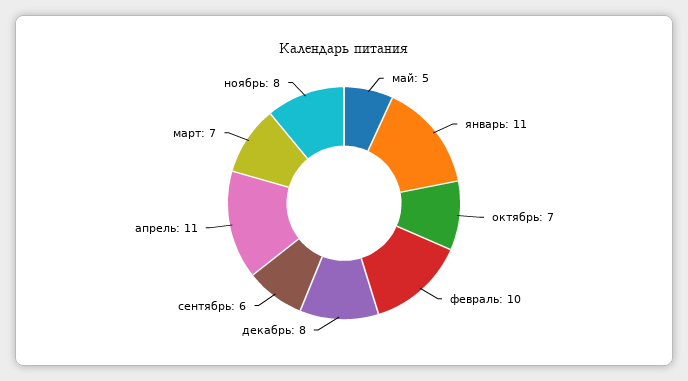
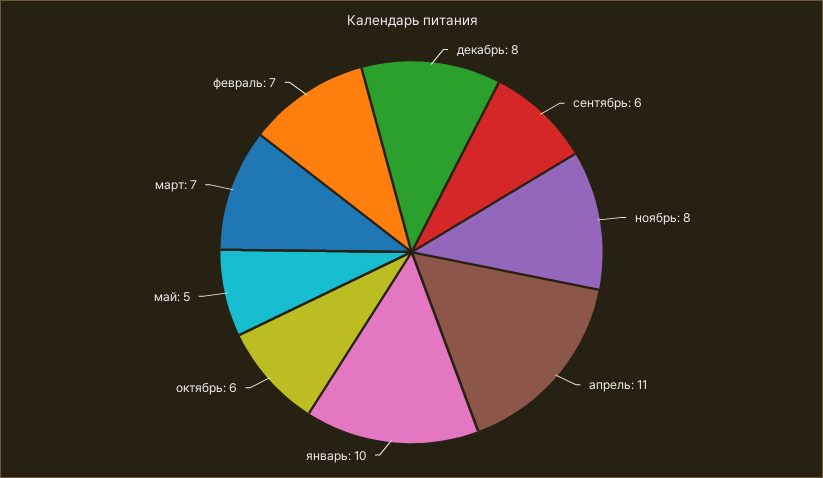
январь: 11 -> 10
октябрь: 7 -> 6
февраль: 10 -> 7

